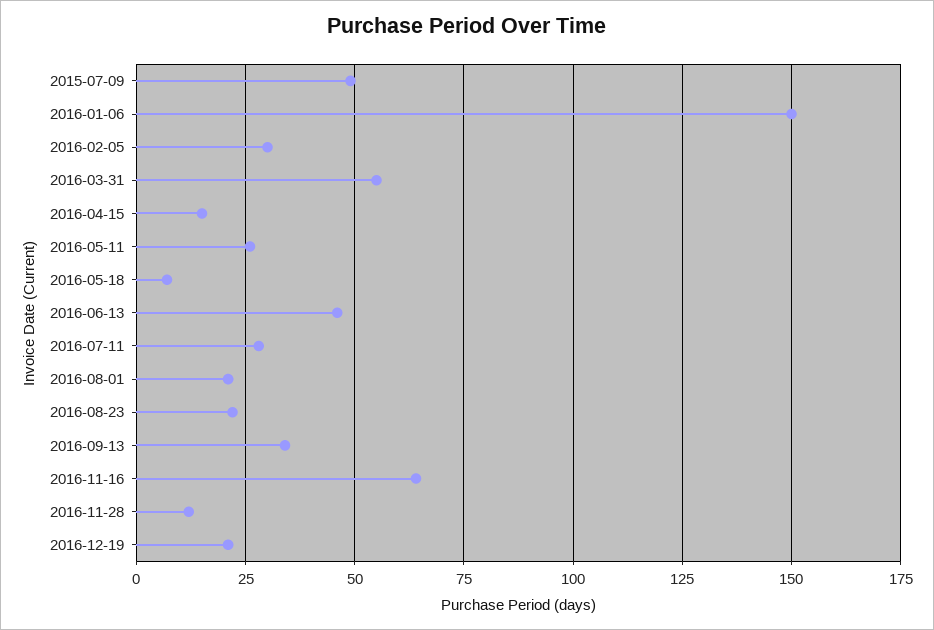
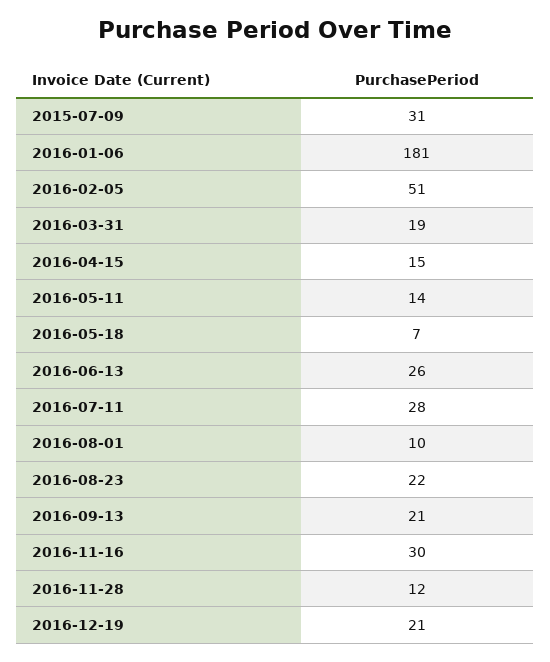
2015-07-09: 50 -> 31
2016-01-06: 150 -> 181
2016-02-05: 30 -> 51
2016-03-31: 55 -> 19
2016-05-11: 25 -> 14
2016-06-13: 45 -> 26
2016-08-01: 20 -> 10
2016-09-13: 35 -> 21
2016-11-16: 65 -> 30

